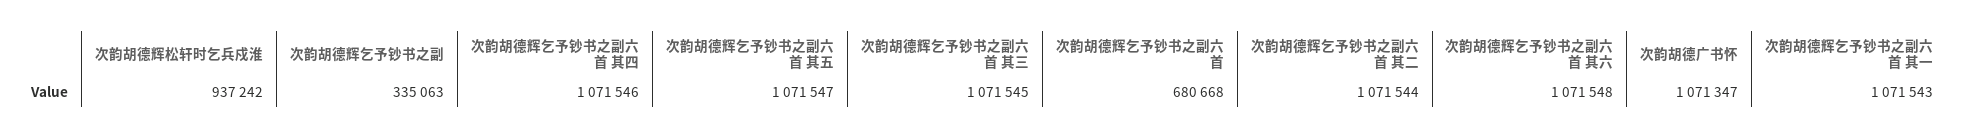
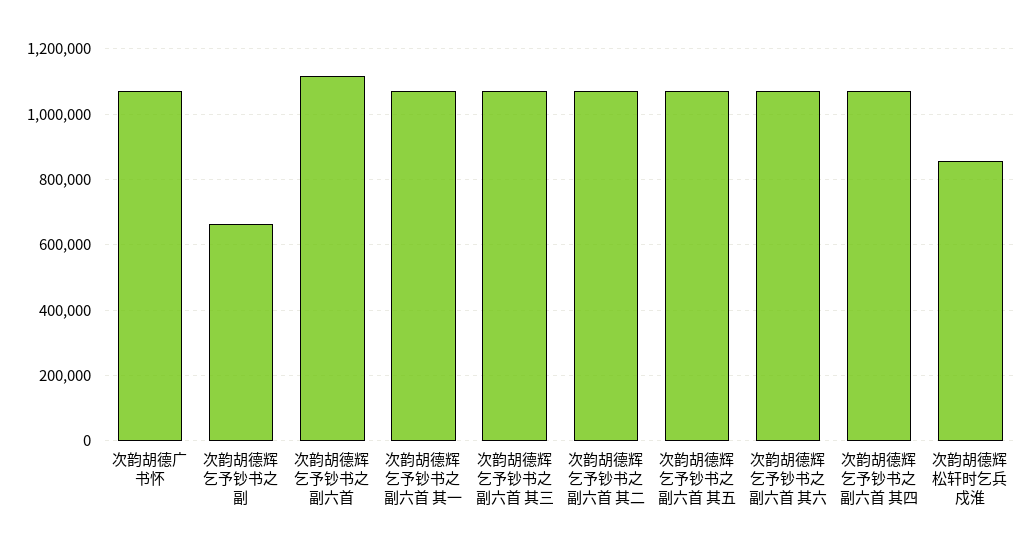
次韵胡德辉松轩时乞兵戍淮: 937242 -> 860000
次韵胡德辉乞予钞书之副: 335063 -> 660000
次韵胡德辉乞予钞书之副六首: 680668 -> 1120000

